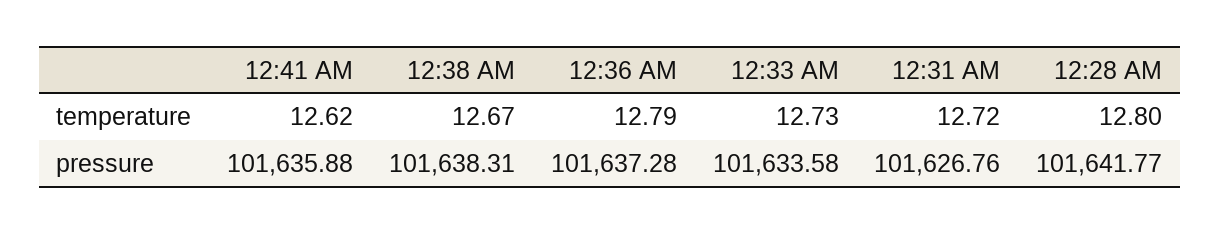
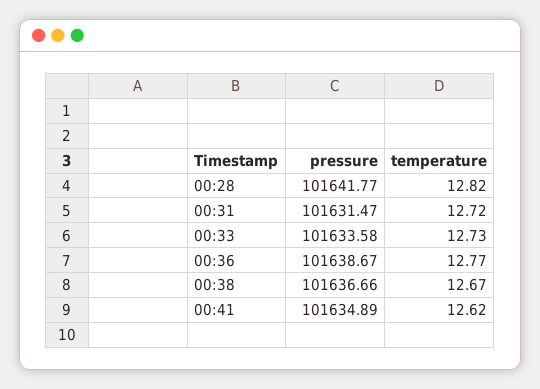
12:36 AM, temperature: 12.79 -> 12.77
12:28 AM, temperature: 12.8 -> 12.82
12:41 AM, pressure: 101635.88 -> 101634.89
12:38 AM, pressure: 101638.31 -> 101636.66
12:36 AM, pressure: 101637.28 -> 101638.67
12:31 AM, pressure: 101626.76 -> 101631.47

